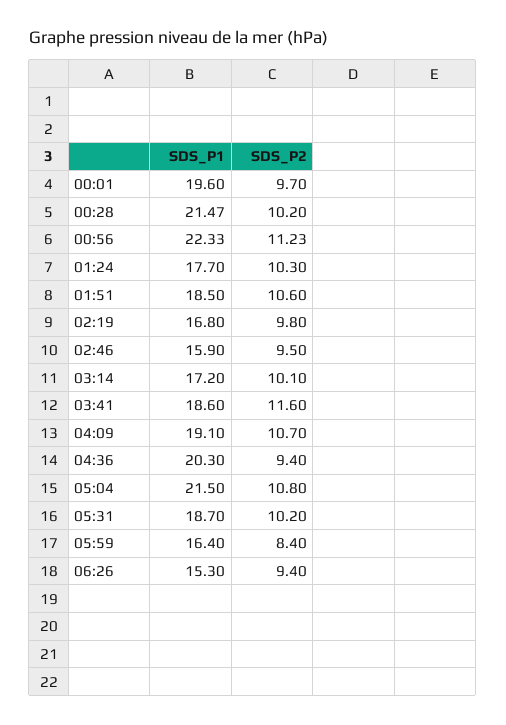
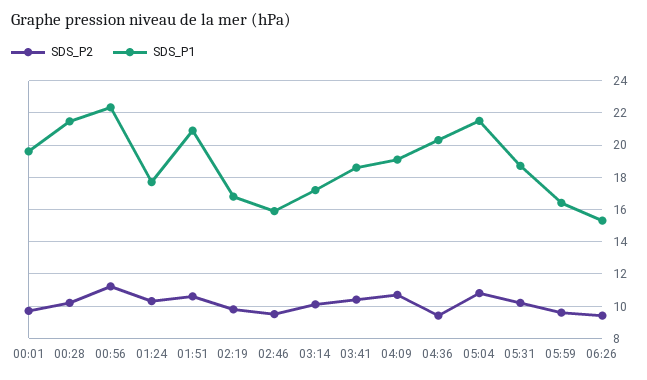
SDS_P1, 01:51: 18.5 -> 21
SDS_P2, 03:41: 11.6 -> 10.5
SDS_P2, 05:59: 8.4 -> 9.5

